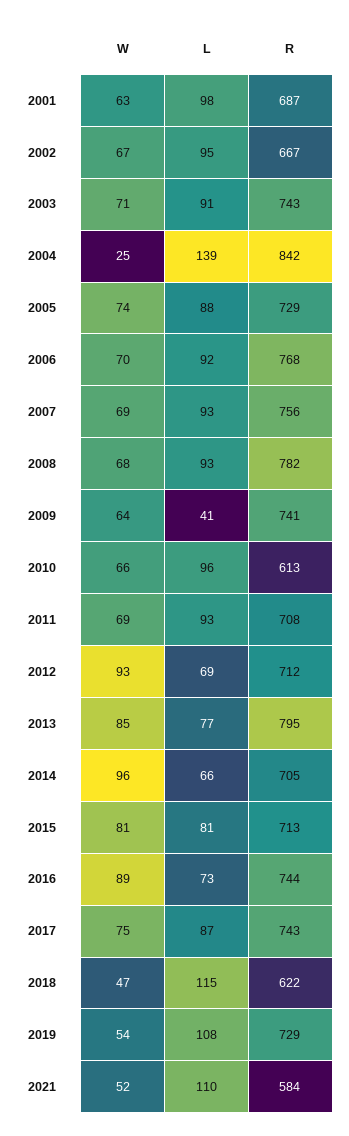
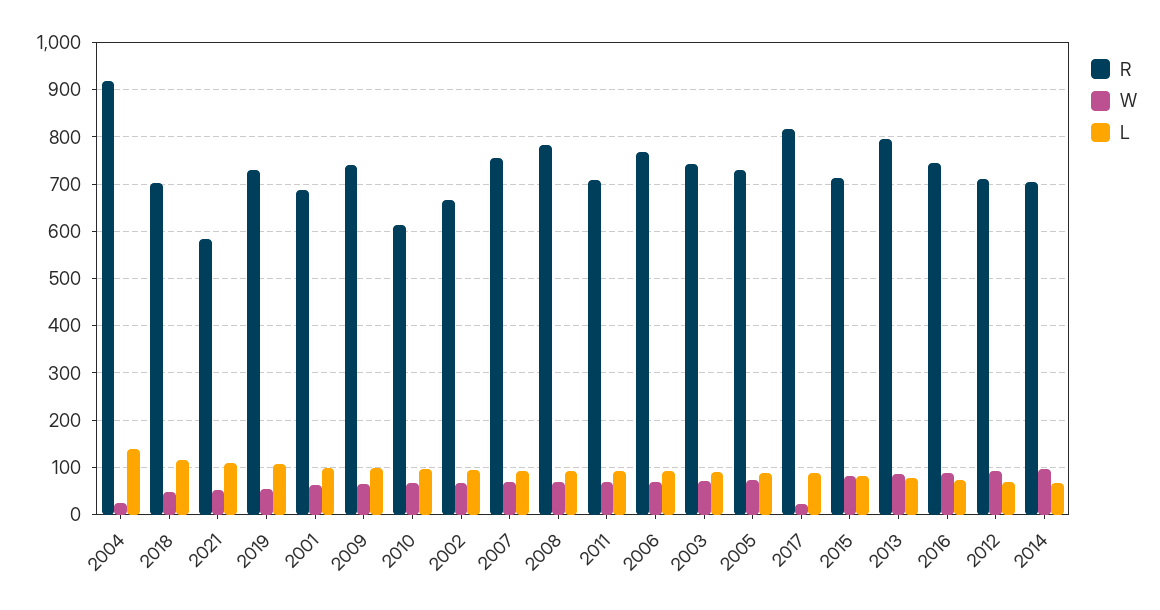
R, 2004: 842 -> 920
L, 2009: 41 -> 100
W, 2017: 75 -> 20
R, 2017: 743 -> 820
R, 2018: 622 -> 700

